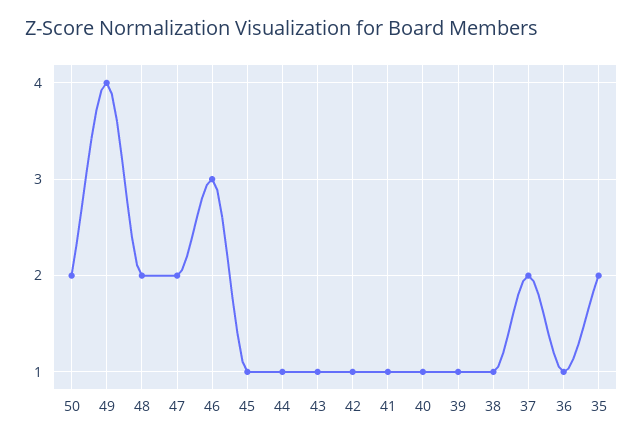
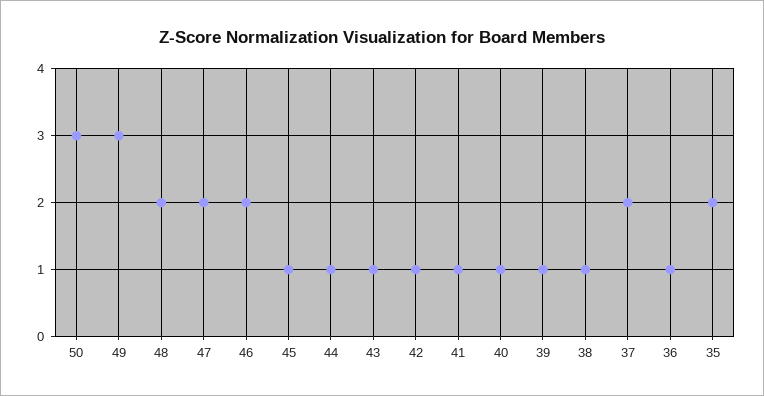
50: 2 -> 3
49: 4 -> 3
46: 3 -> 2

